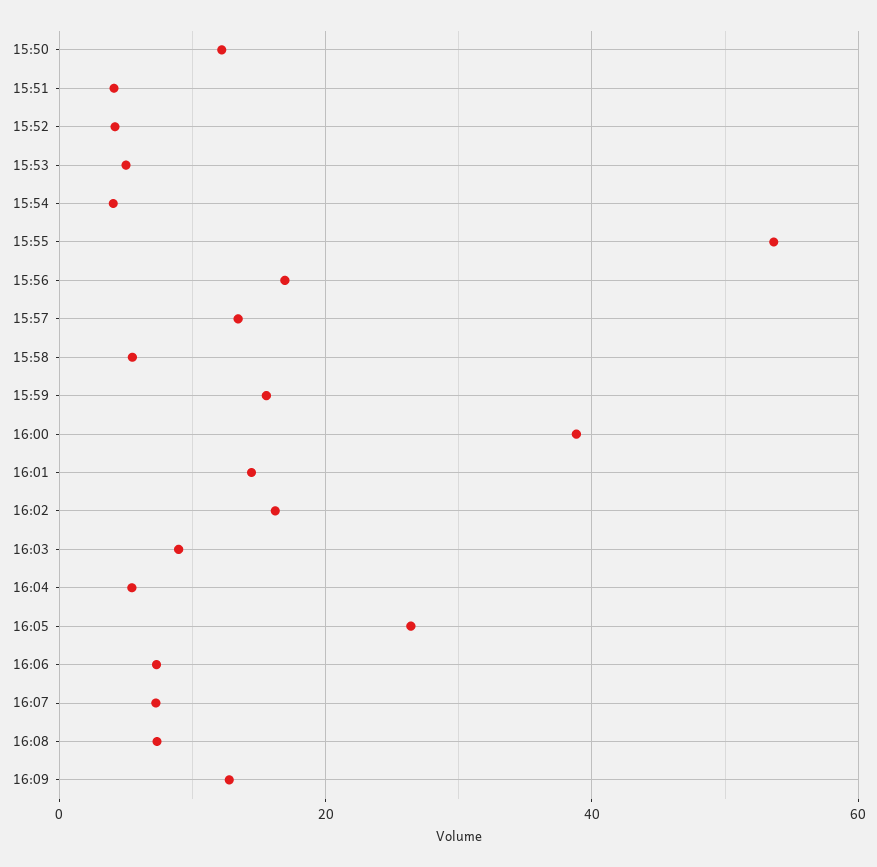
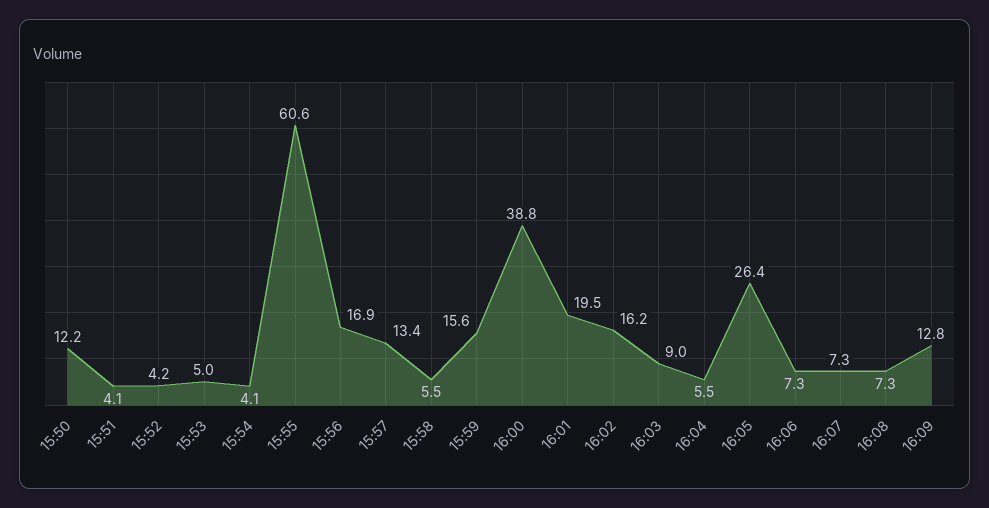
15:55: 54 -> 60.6
16:01: 14 -> 19.5

